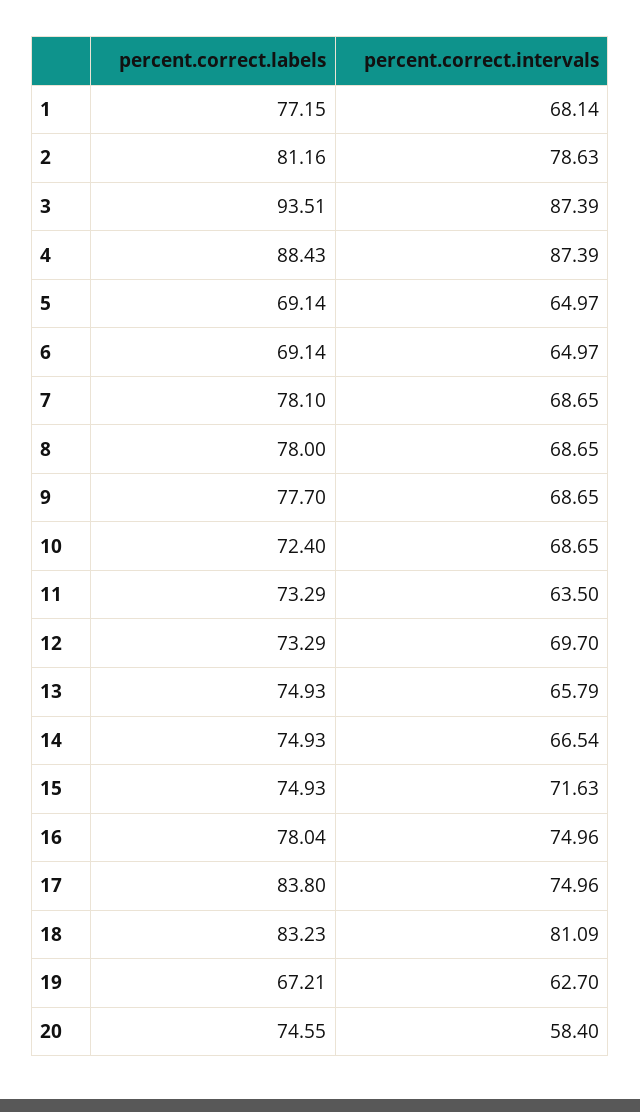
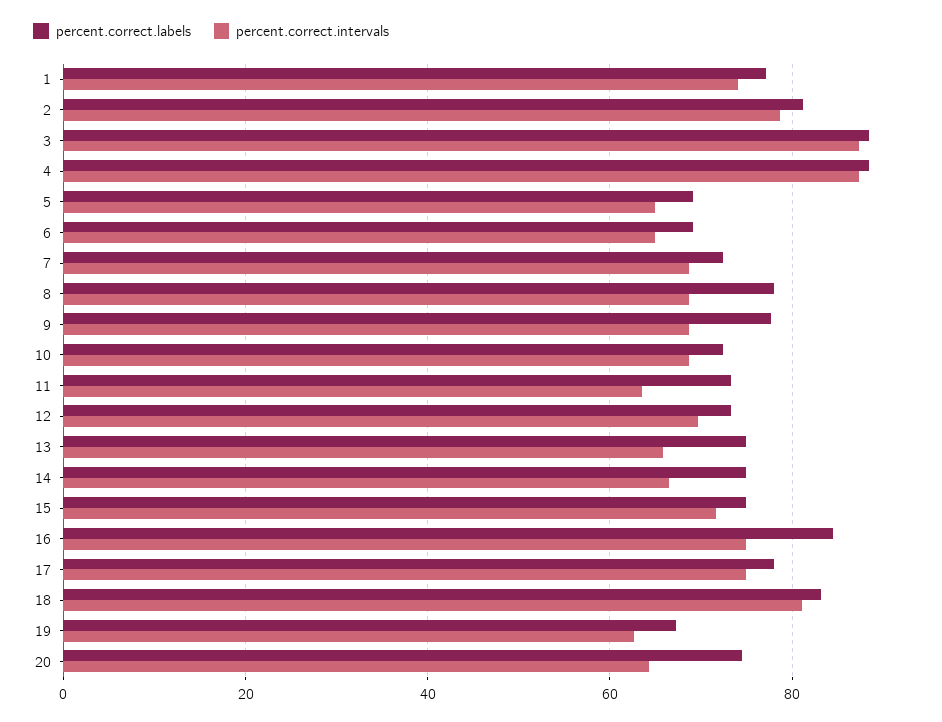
percent.correct.intervals, 1: 68.14 -> 74
percent.correct.labels, 3: 93.51 -> 88
percent.correct.labels, 7: 78.1 -> 72
percent.correct.labels, 16: 78.04 -> 84
percent.correct.labels, 17: 83.8 -> 78
percent.correct.intervals, 20: 58.4 -> 64

